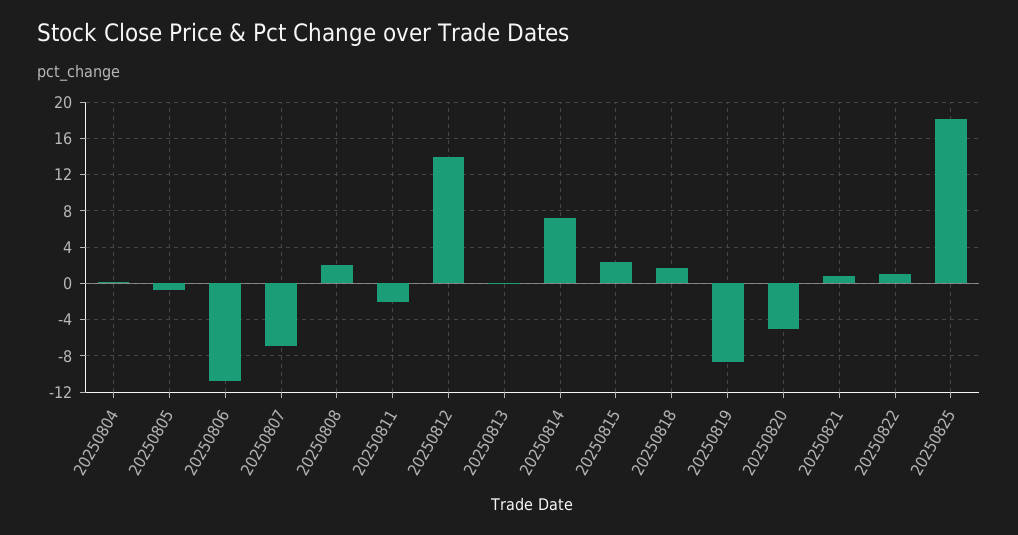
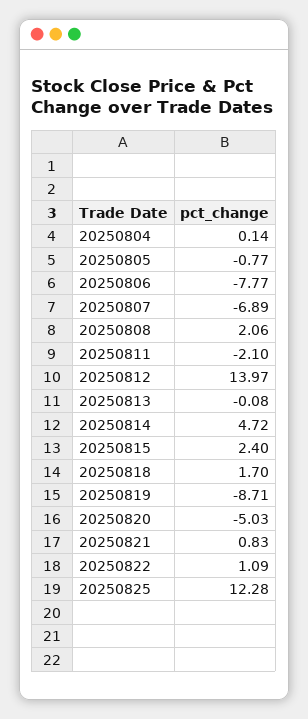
20250806: -11 -> -7.77
20250814: 7 -> 4.72
20250825: 18 -> 12.28

